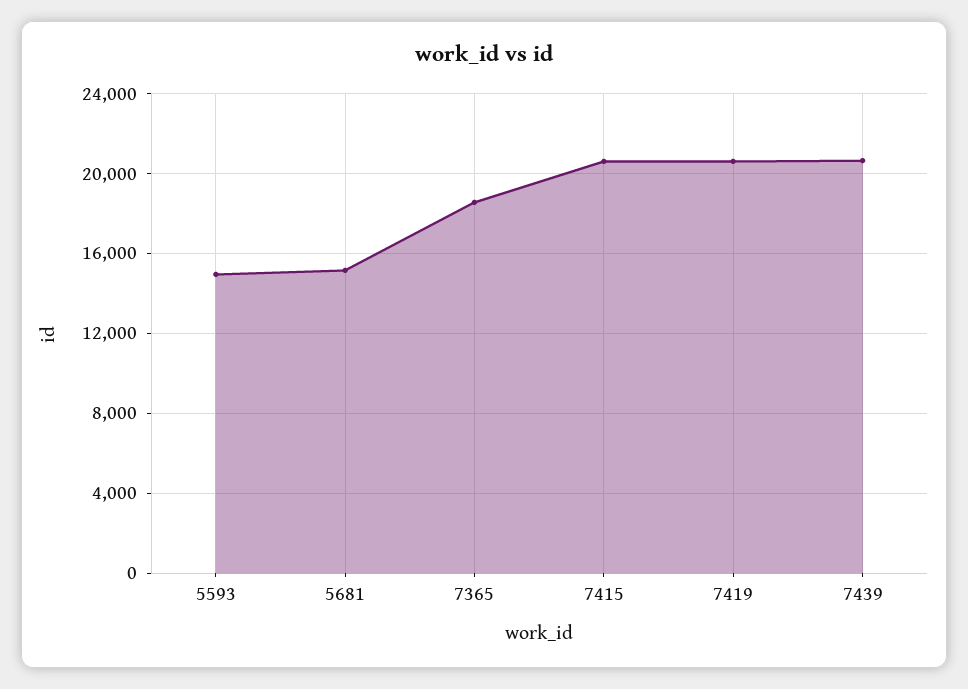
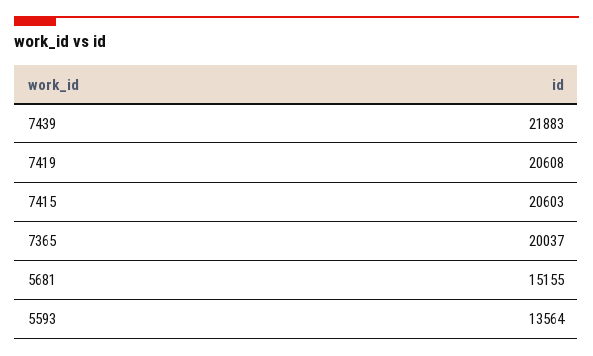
5593: 15000 -> 13564
7365: 18500 -> 20037
7439: 20500 -> 21883

